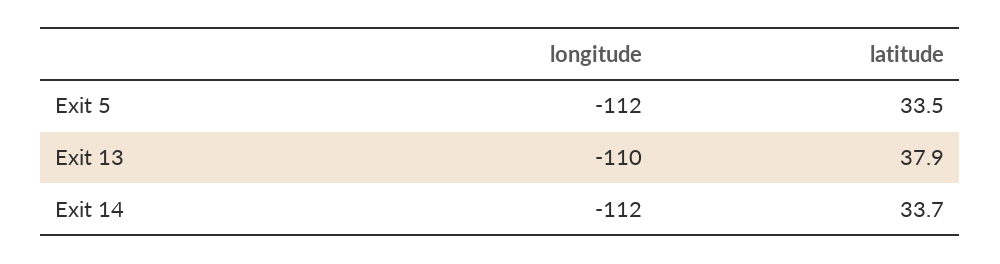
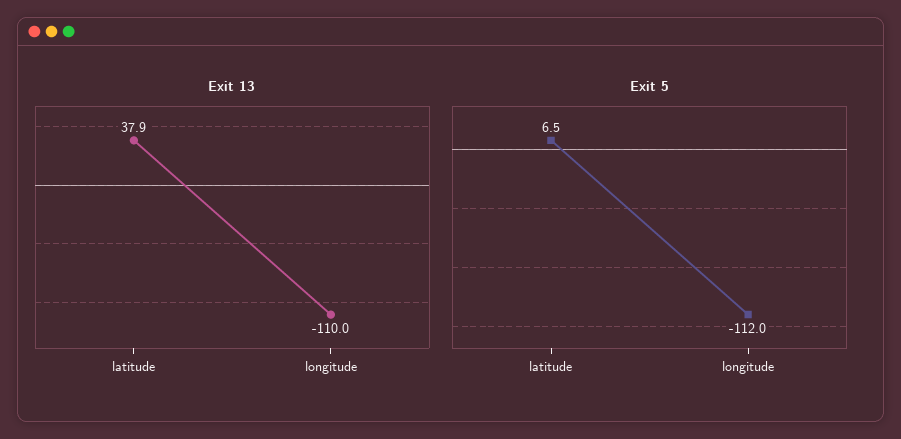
Exit 5, latitude: 33.5 -> 6.5
Exit 14, longitude: -112 -> none
Exit 14, latitude: 33.7 -> none

